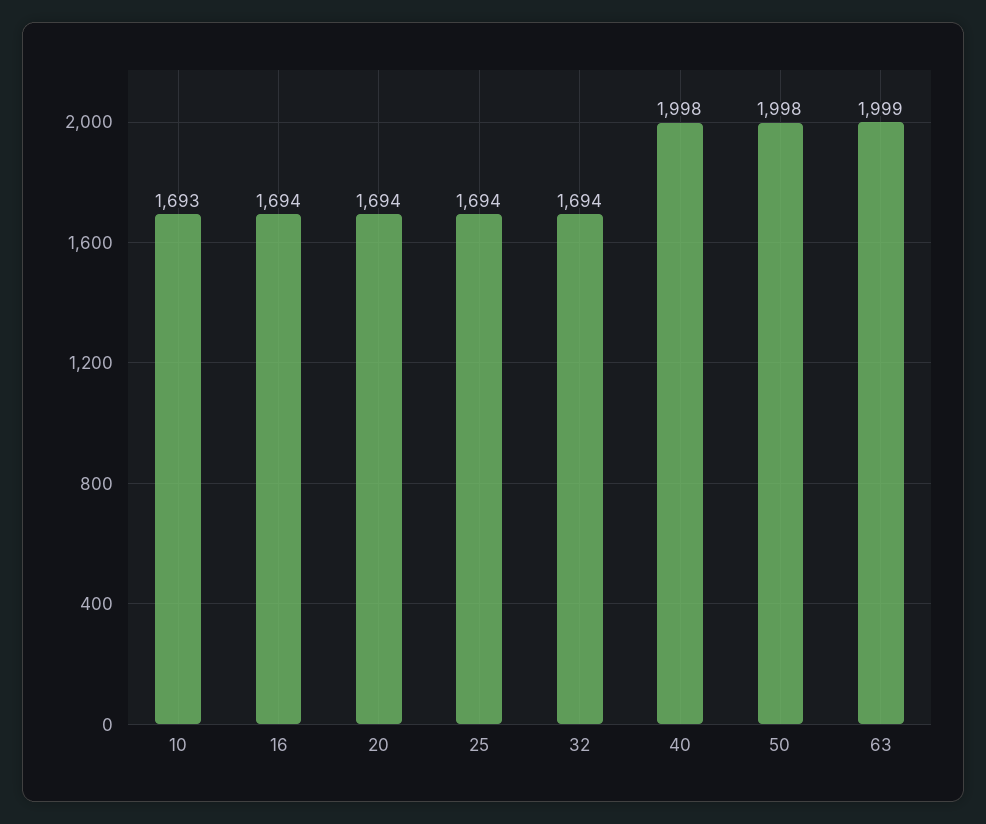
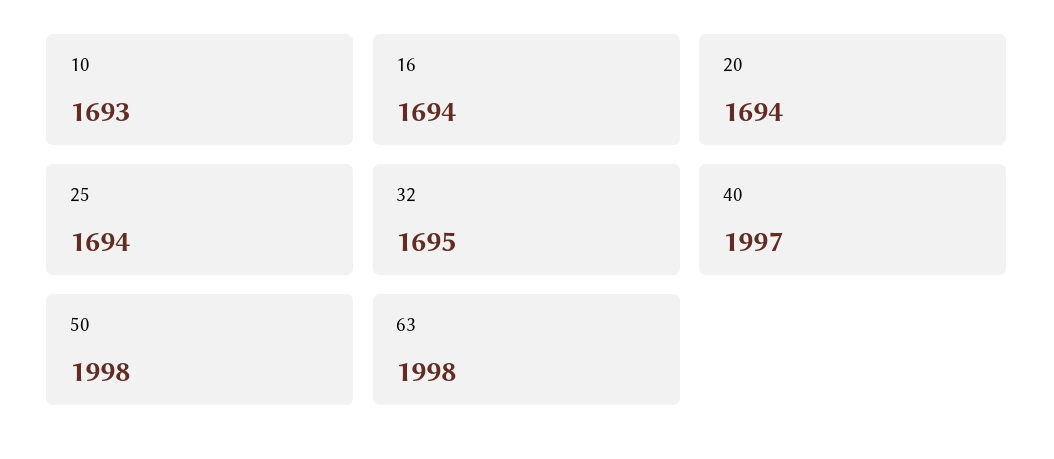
32: 1694 -> 1695
40: 1998 -> 1997
63: 1999 -> 1998

